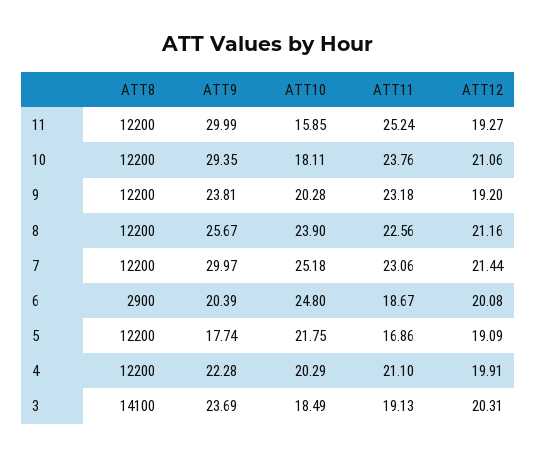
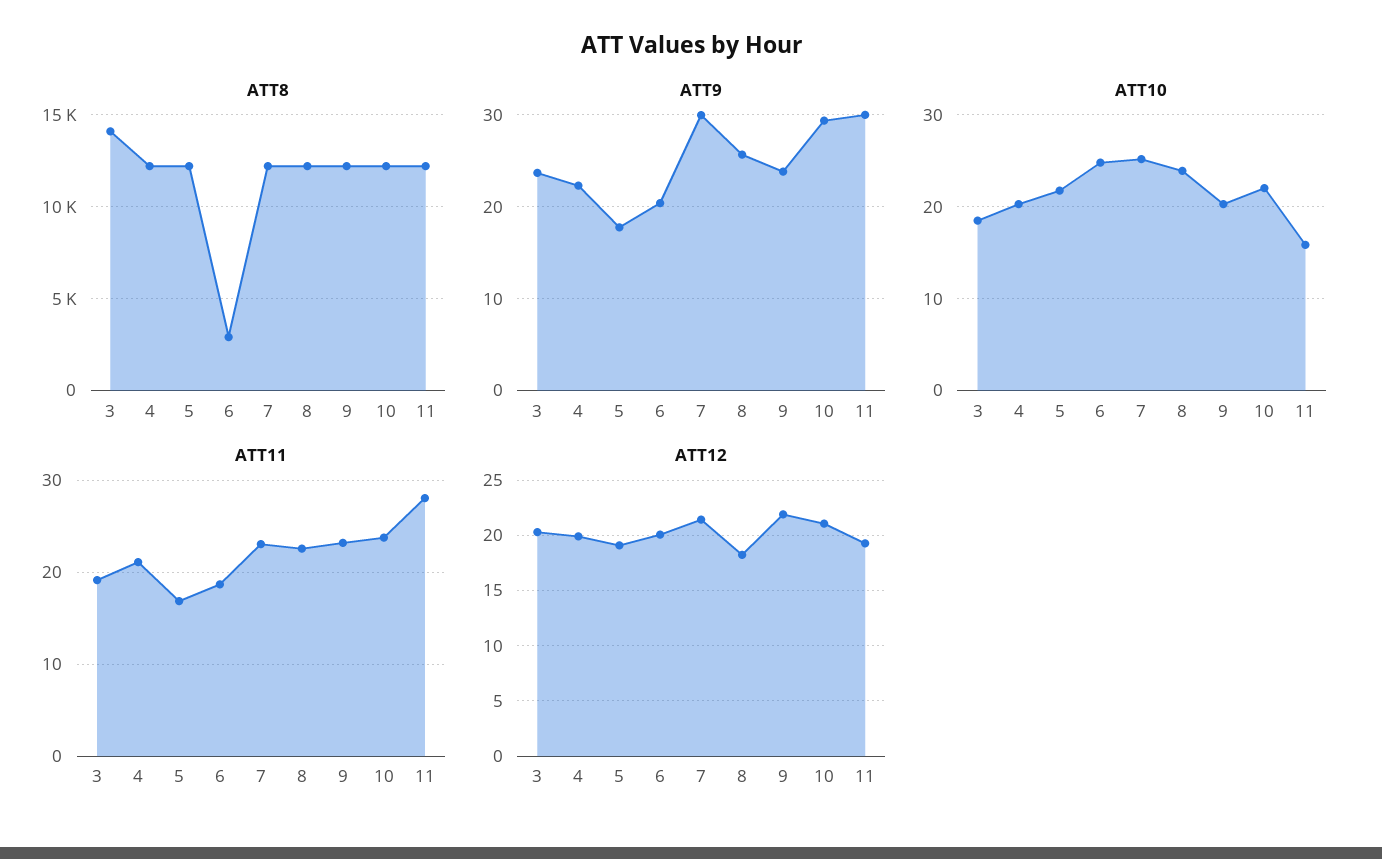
ATT11, 11: 25.24 -> 28
ATT10, 10: 18.11 -> 22
ATT12, 9: 19.2 -> 22
ATT12, 8: 21.16 -> 18

